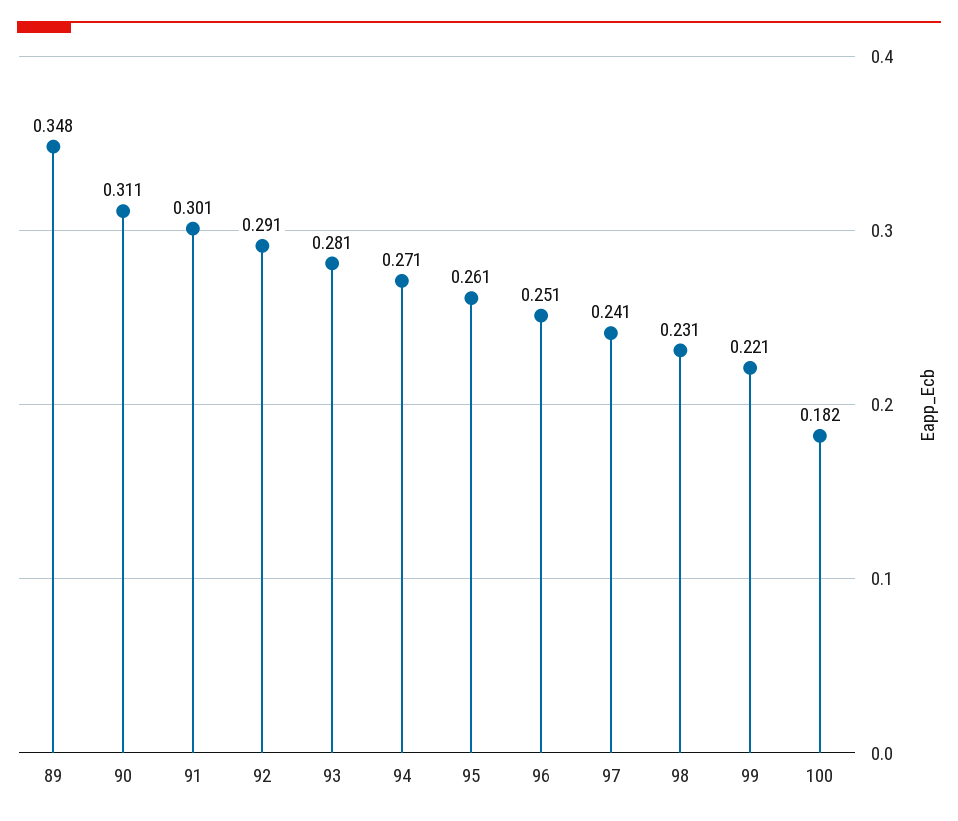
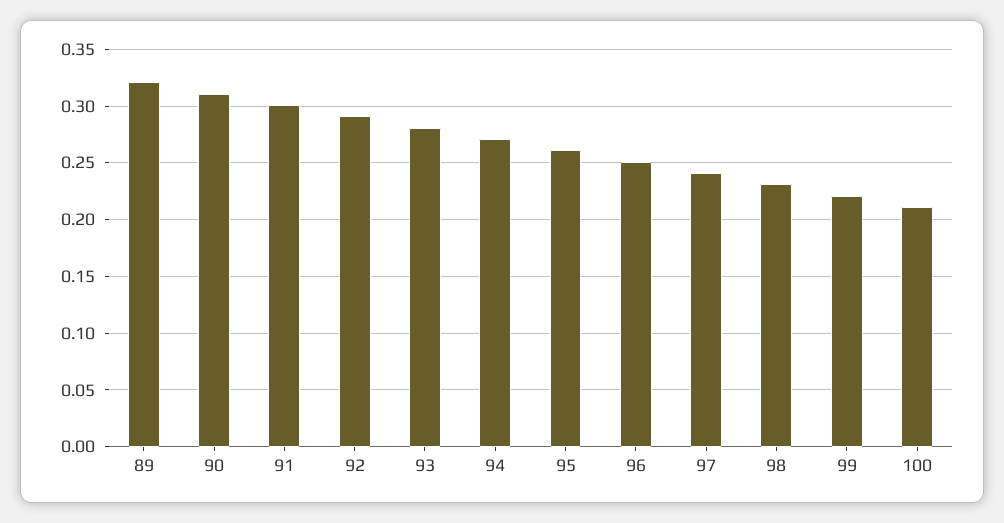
89: 0.348 -> 0.32
100: 0.182 -> 0.21

